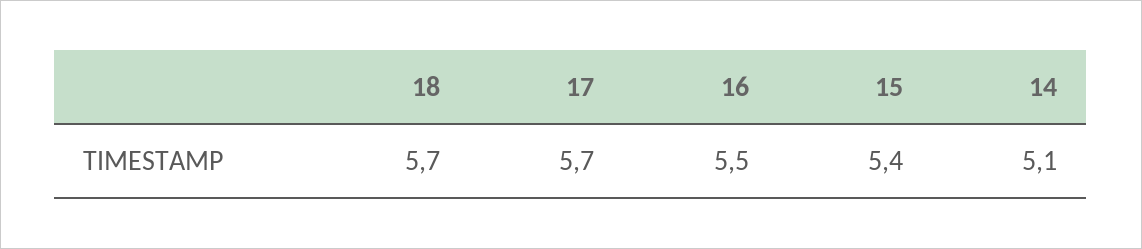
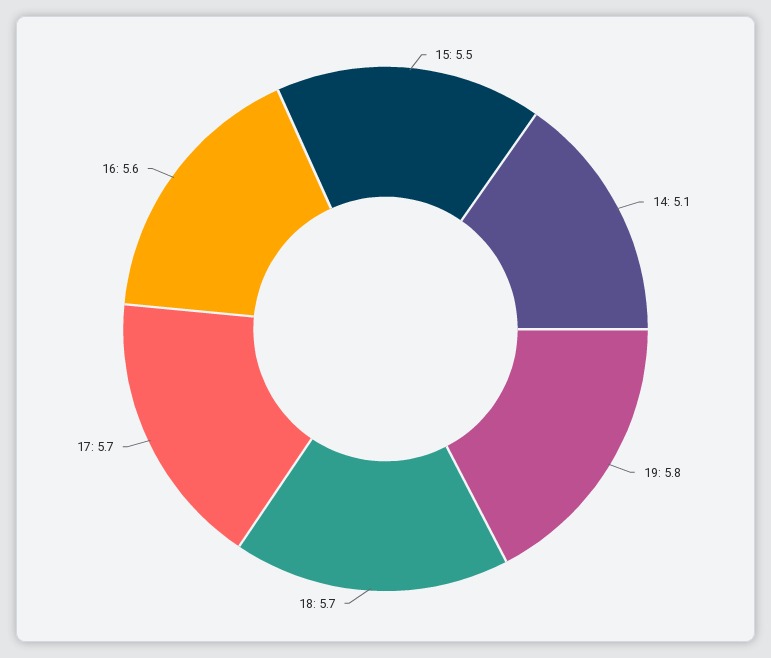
16: 5.5 -> 5.6
15: 5.4 -> 5.5
19: none -> 5.8

